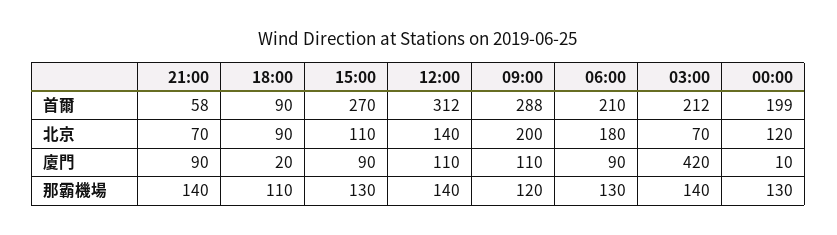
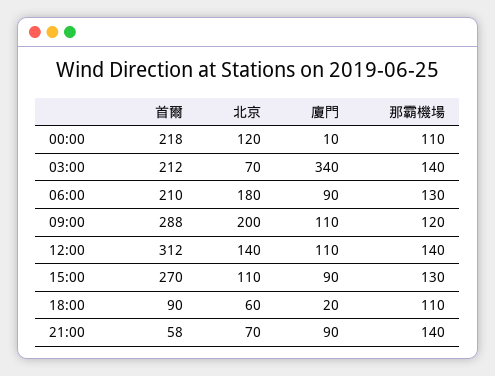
00:00, 首爾: 199 -> 218
18:00, 北京: 90 -> 60
03:00, 廈門: 420 -> 340
00:00, 那霸機場: 130 -> 110

